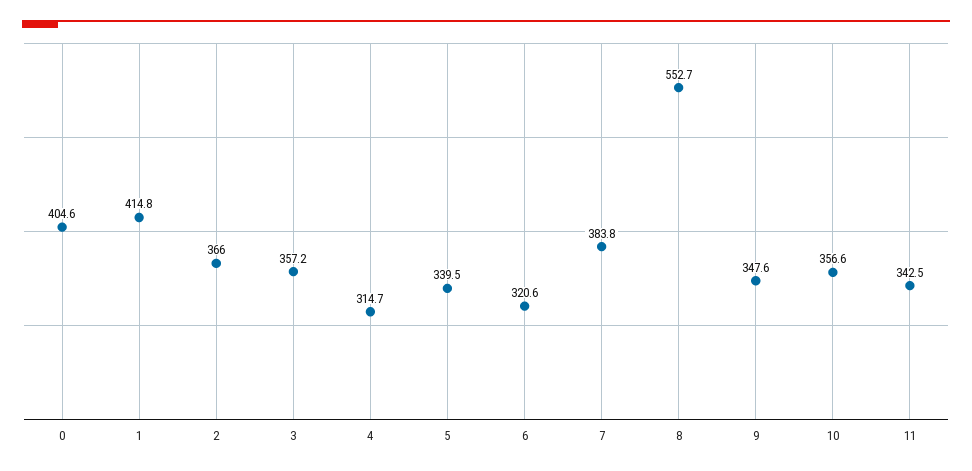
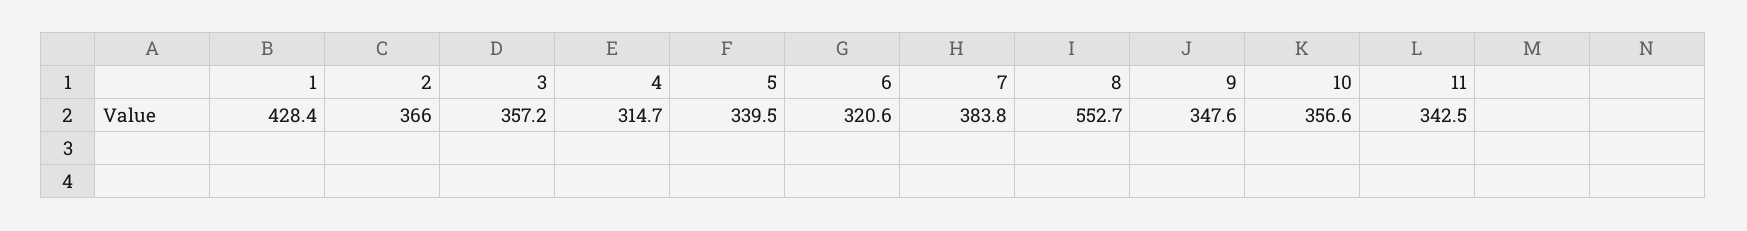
0: 404.6 -> none
1: 414.8 -> 428.4

